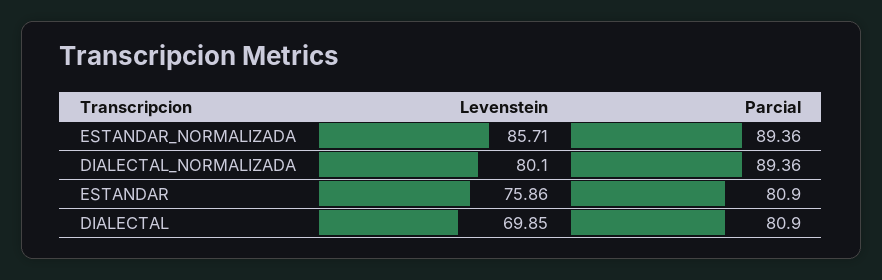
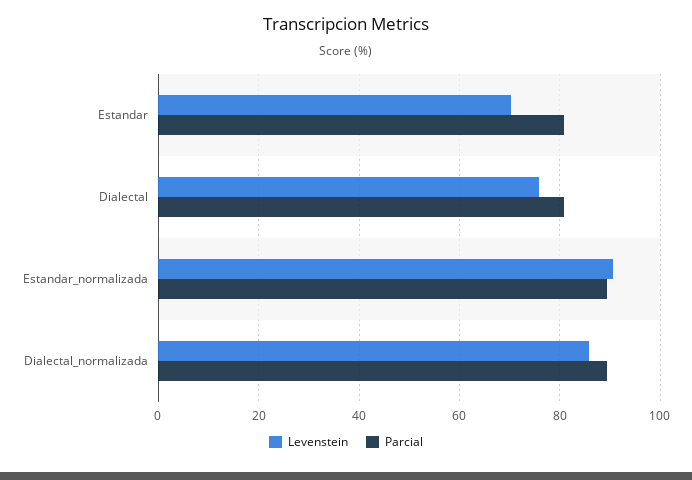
Levenstein, ESTANDAR_NORMALIZADA: 85.71 -> 90
Levenstein, DIALECTAL_NORMALIZADA: 80.1 -> 86
Levenstein, ESTANDAR: 75.86 -> 70
Levenstein, DIALECTAL: 69.85 -> 76

